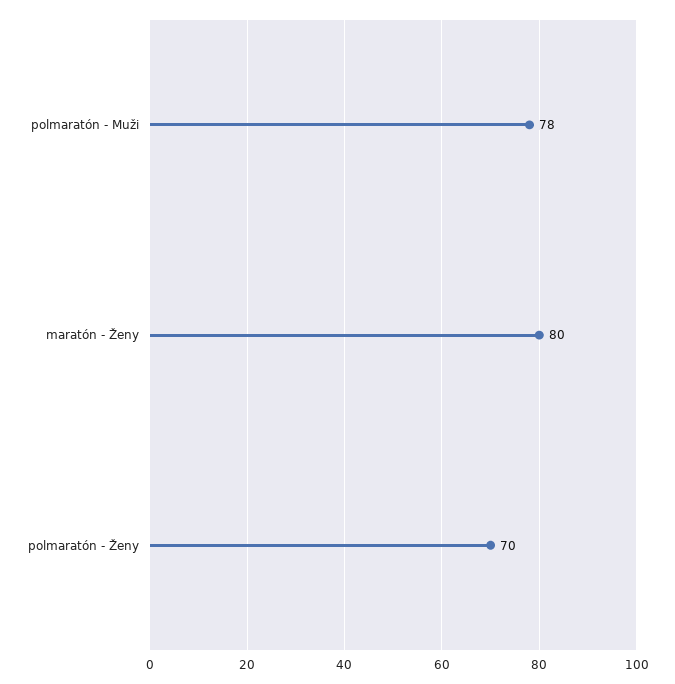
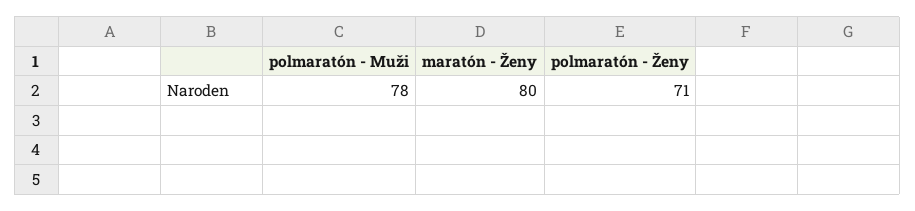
polmaratón - Ženy: 70 -> 71

